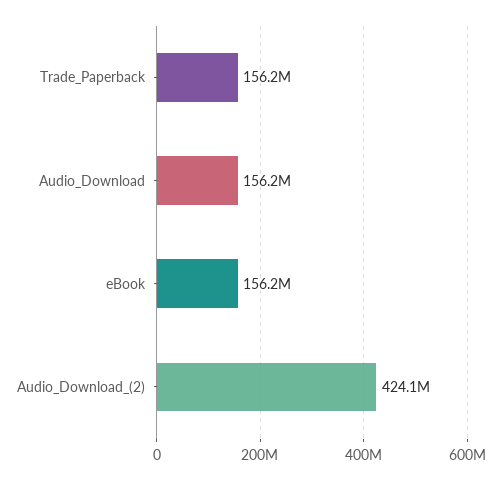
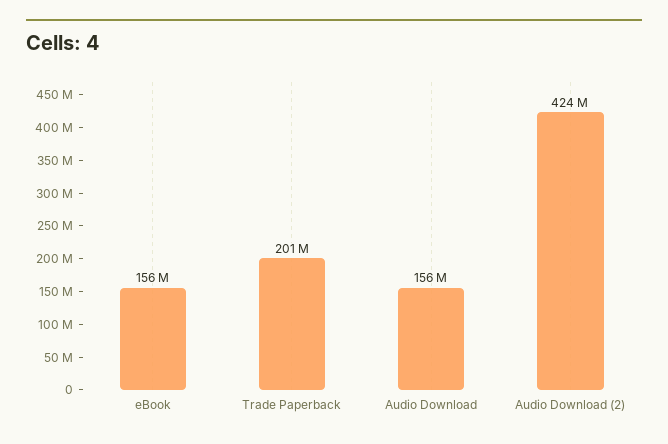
Trade_Paperback: 156200000 -> 201000000

